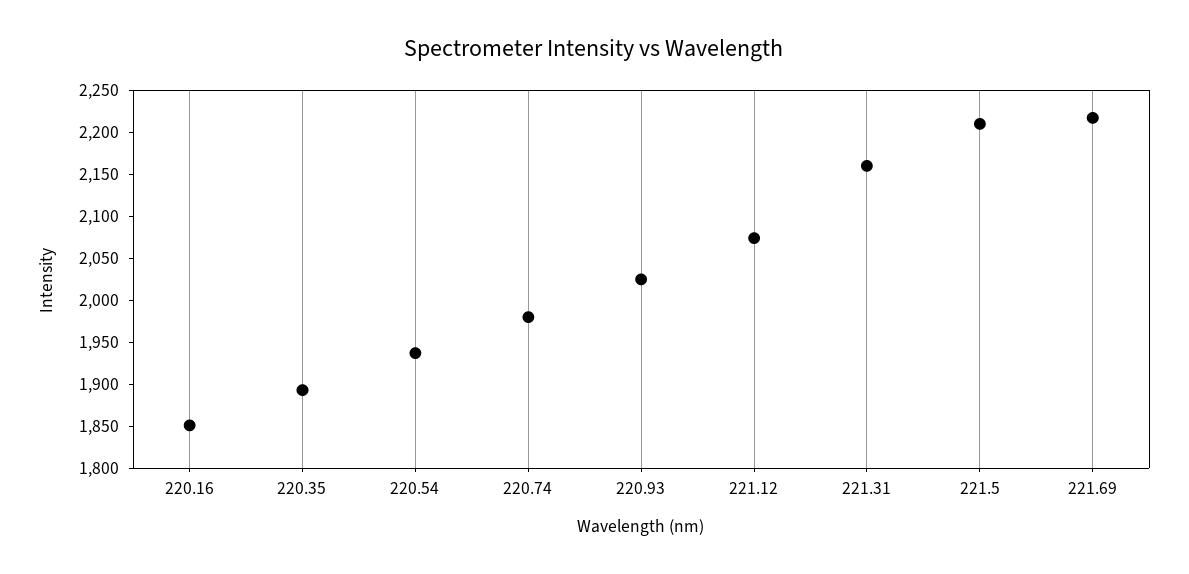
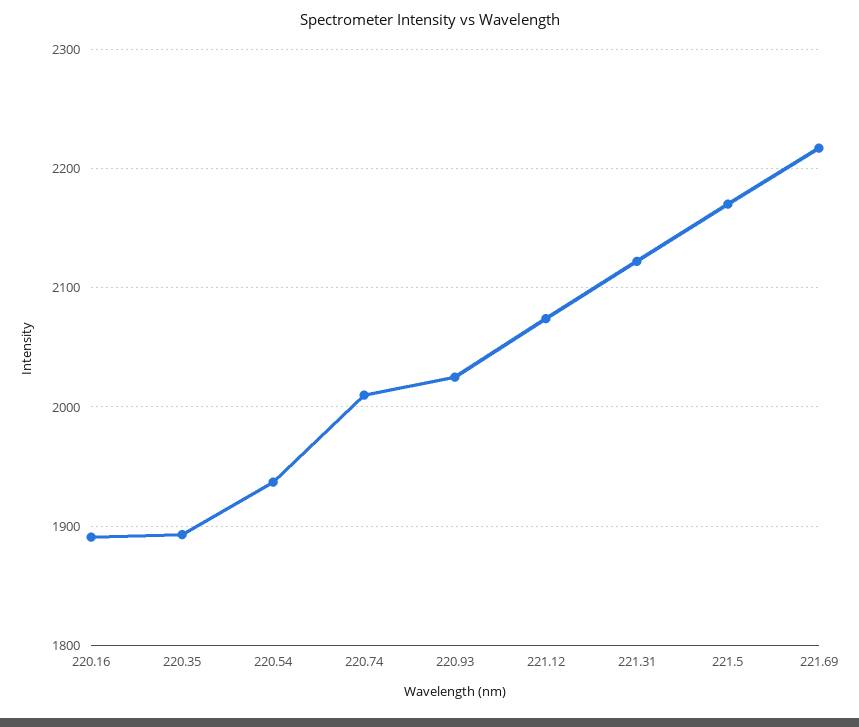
220.16: 1850 -> 1890
220.74: 1980 -> 2010
221.31: 2160 -> 2120
221.5: 2210 -> 2170

